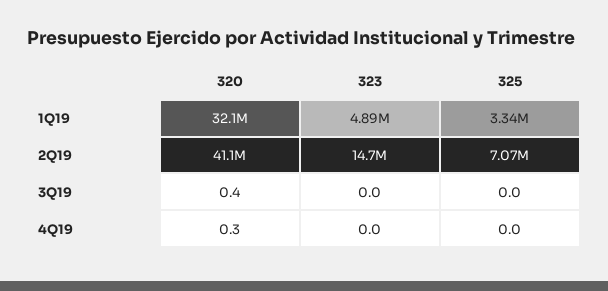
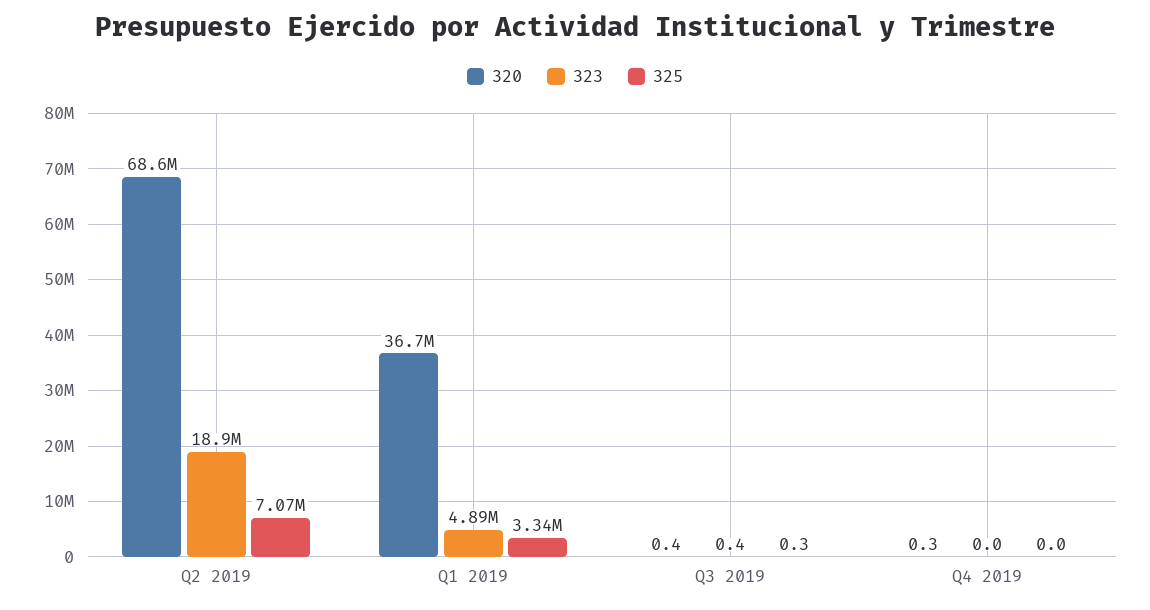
320, 1Q19: 32100000 -> 36700000
320, 2Q19: 41100000 -> 68600000
323, 2Q19: 14700000 -> 18900000
323, 3Q19: 0 -> 0.4
325, 3Q19: 0 -> 0.3

